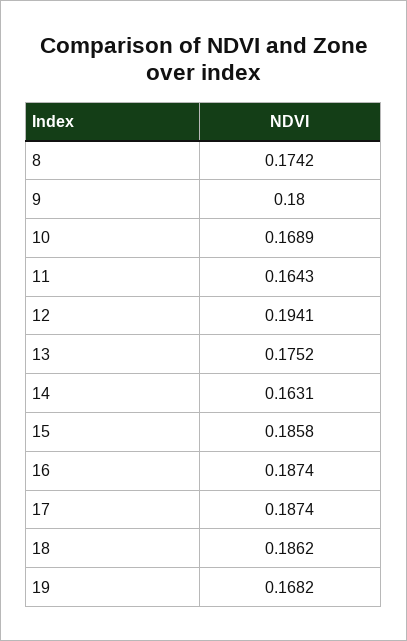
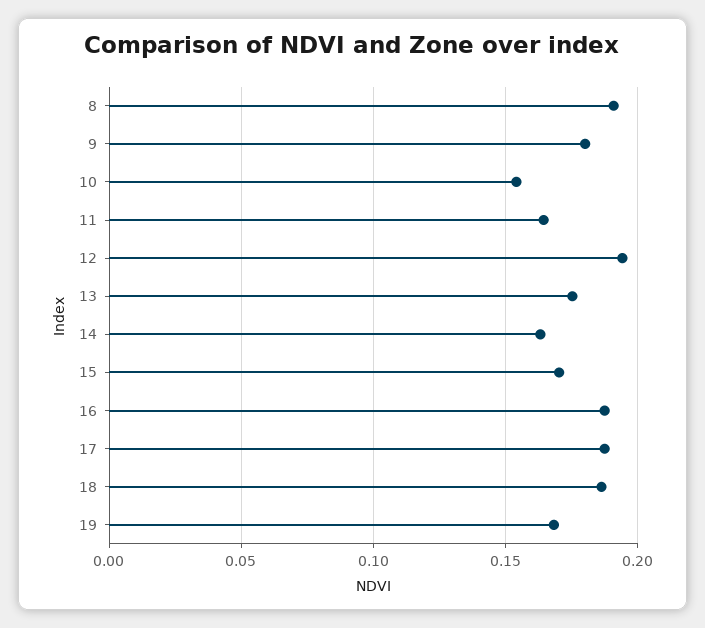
8: 0.1742 -> 0.19
10: 0.1689 -> 0.155
15: 0.1858 -> 0.17

